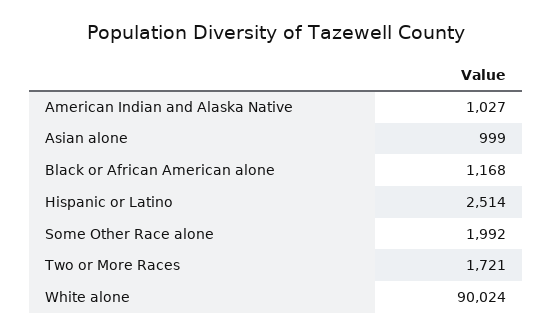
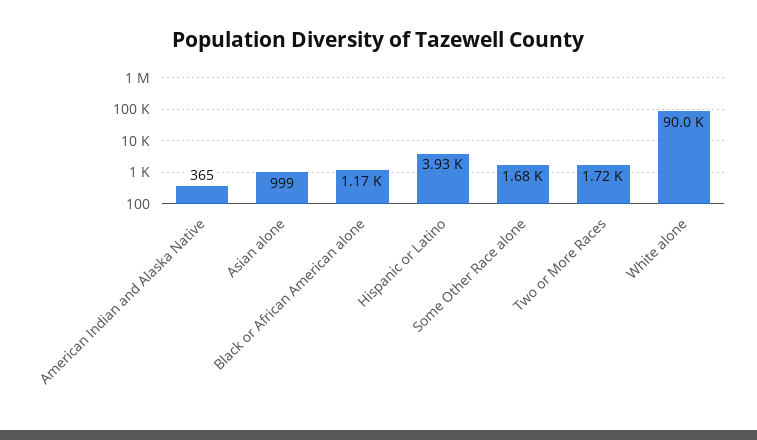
American Indian and Alaska Native: 1027 -> 365
Hispanic or Latino: 2514 -> 3930
Some Other Race alone: 1992 -> 1680

